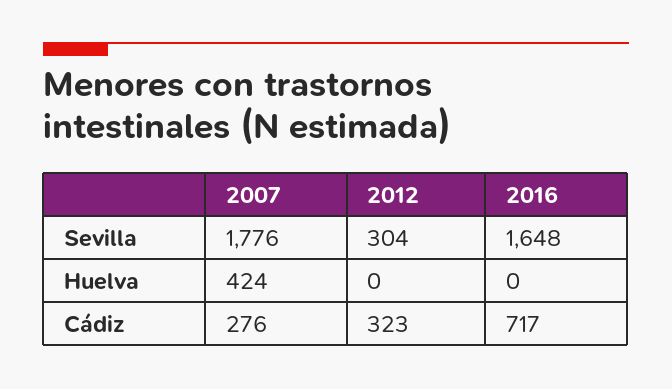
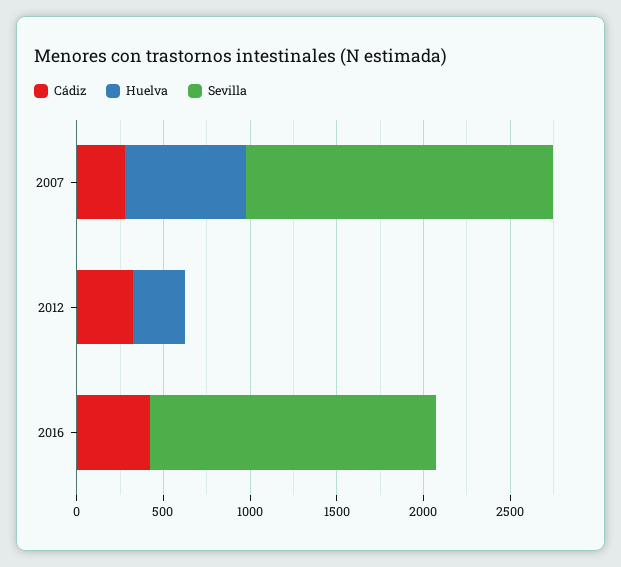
Sevilla, 2012: 304 -> 0
Huelva, 2007: 424 -> 700
Huelva, 2012: 0 -> 300
Cádiz, 2016: 717 -> 400

